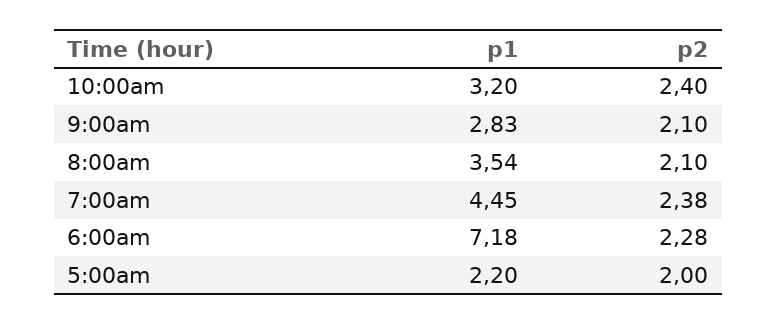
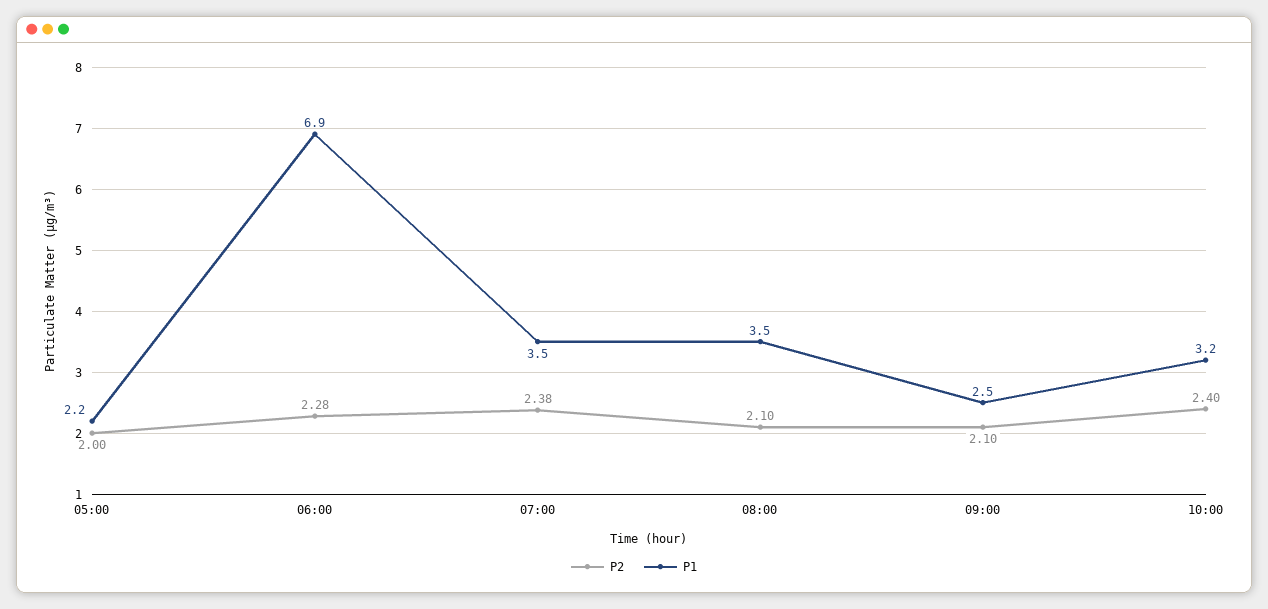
p1, 9:00am: 2.83 -> 2.5
p1, 7:00am: 4.45 -> 3.5
p1, 6:00am: 7.18 -> 6.9

